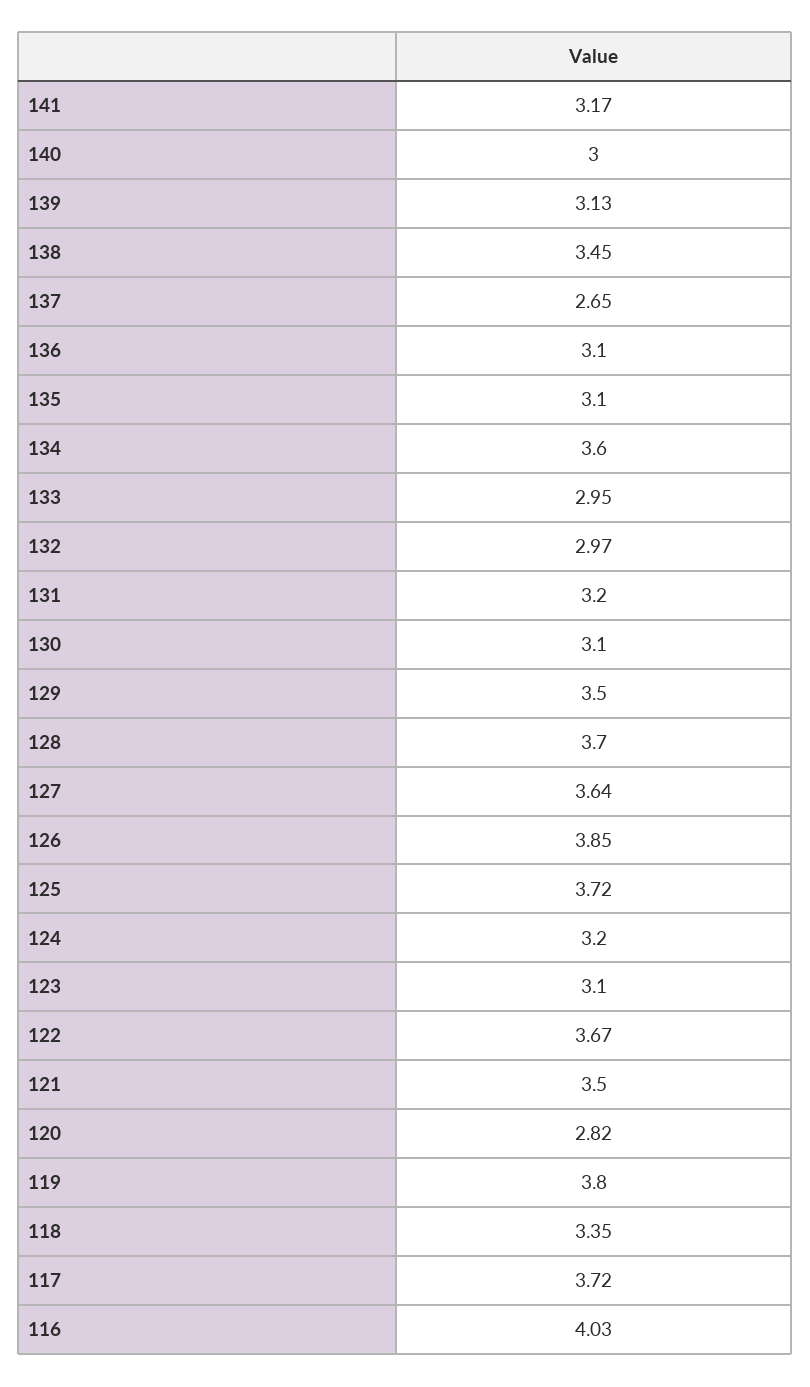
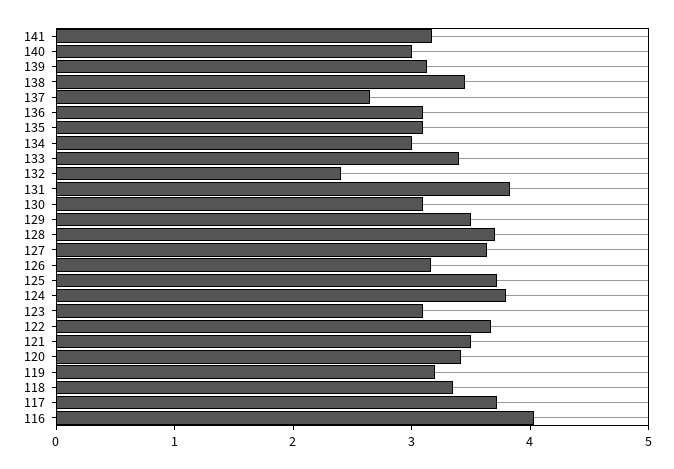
134: 3.6 -> 3
133: 2.95 -> 3.4
132: 2.97 -> 2.4
131: 3.2 -> 3.8
126: 3.85 -> 3.2
124: 3.2 -> 3.8
120: 2.82 -> 3.4
119: 3.8 -> 3.2

